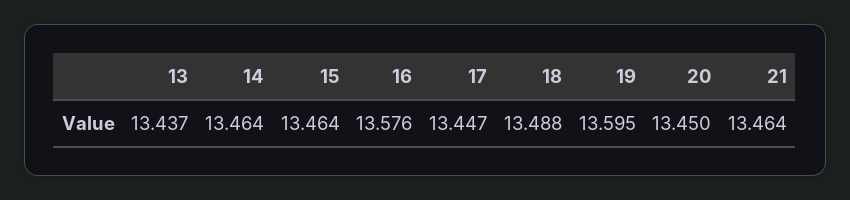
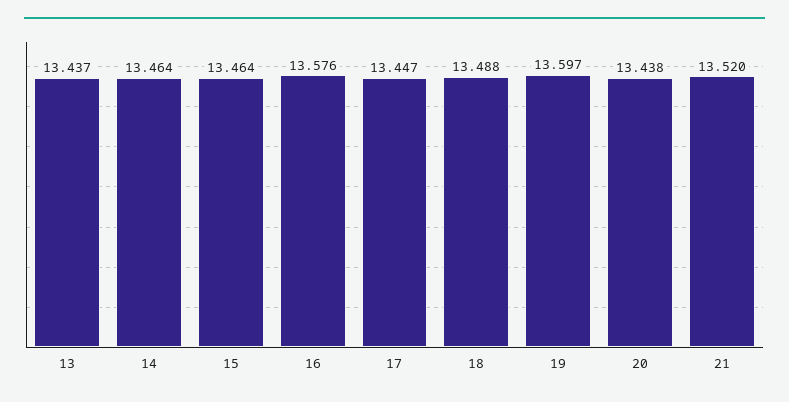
19: 13.595 -> 13.597
20: 13.45 -> 13.438
21: 13.464 -> 13.52

